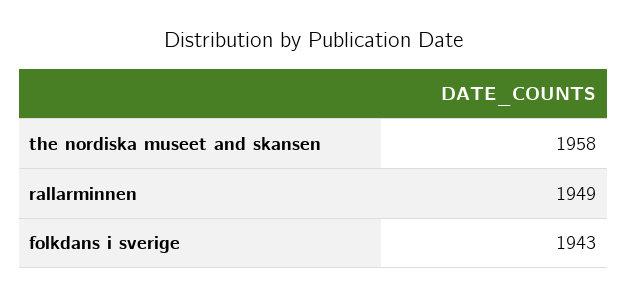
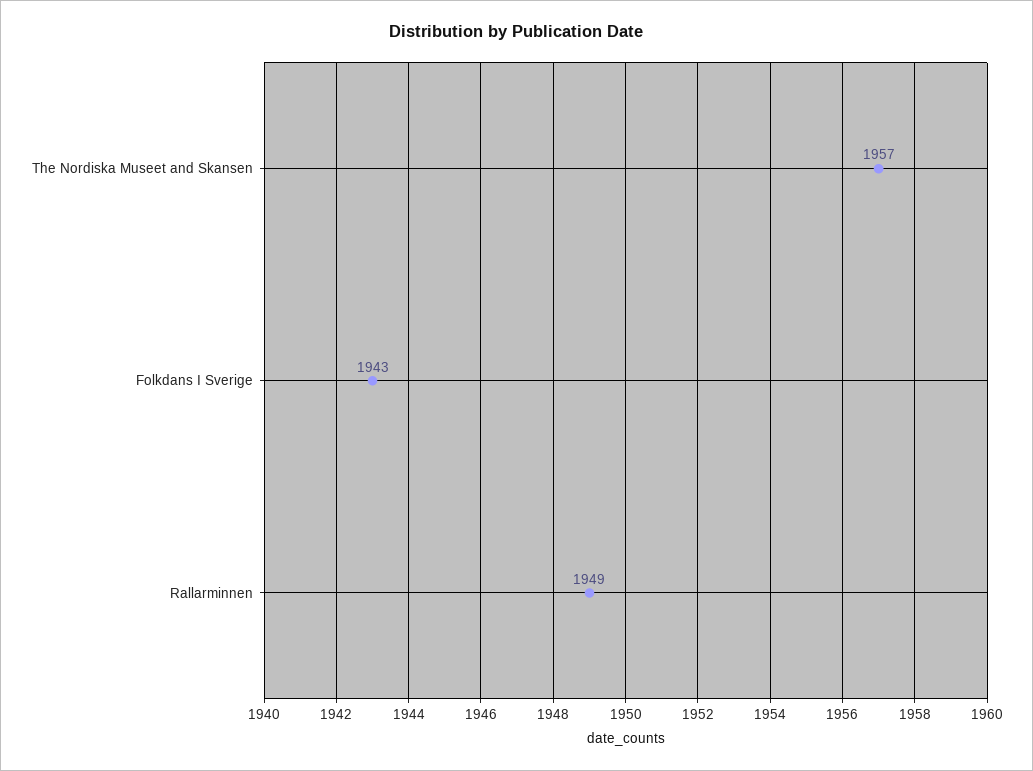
the nordiska museet and skansen: 1958 -> 1957

